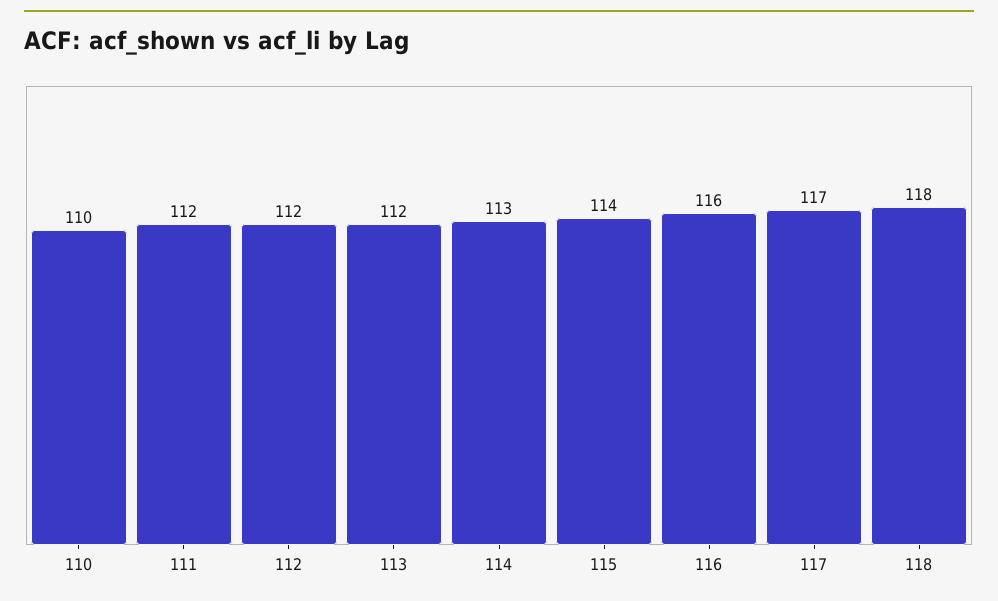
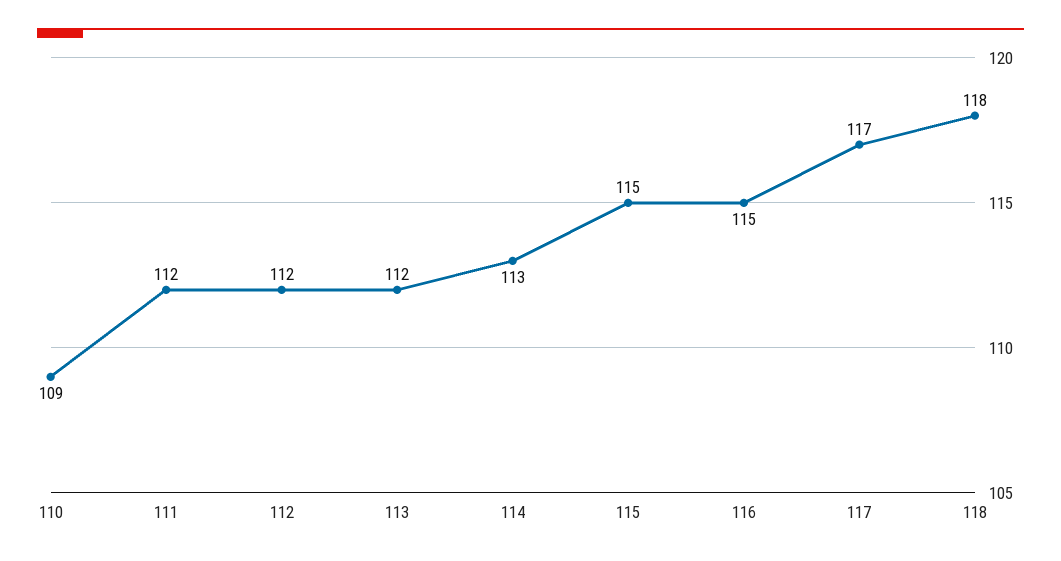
110: 110 -> 109
115: 114 -> 115
116: 116 -> 115

